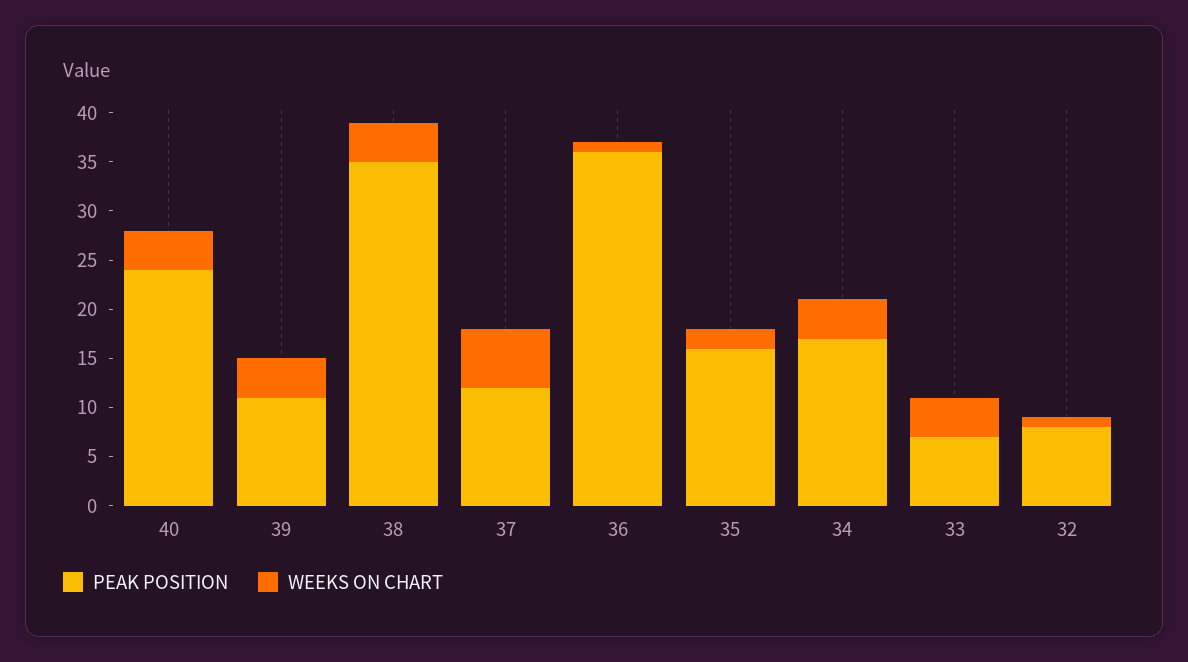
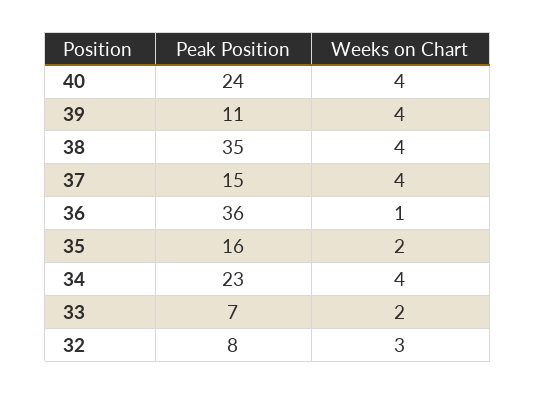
PEAK POSITION, 37: 12 -> 15
WEEKS ON CHART, 37: 6 -> 4
PEAK POSITION, 34: 17 -> 23
WEEKS ON CHART, 33: 4 -> 2
WEEKS ON CHART, 32: 1 -> 3

